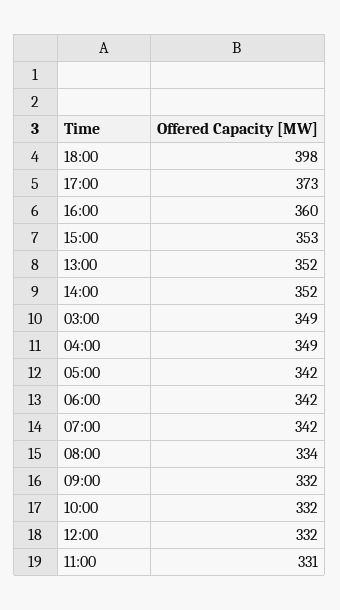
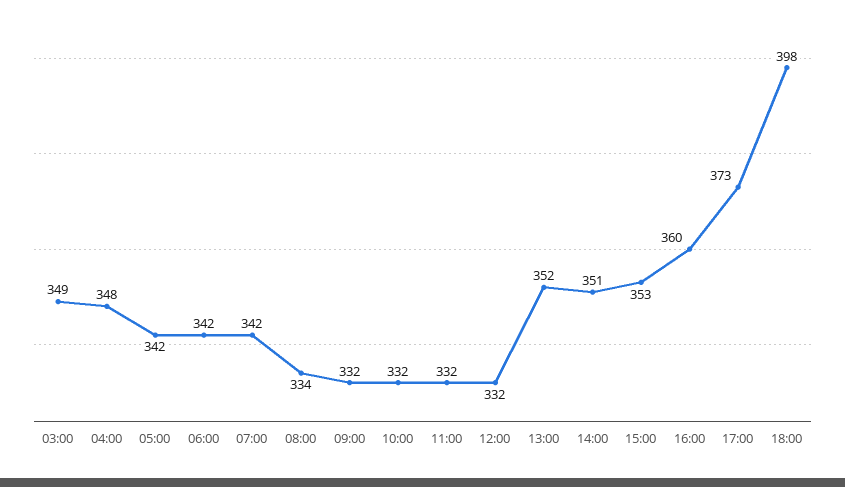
14:00: 352 -> 351
04:00: 349 -> 348
11:00: 331 -> 332

